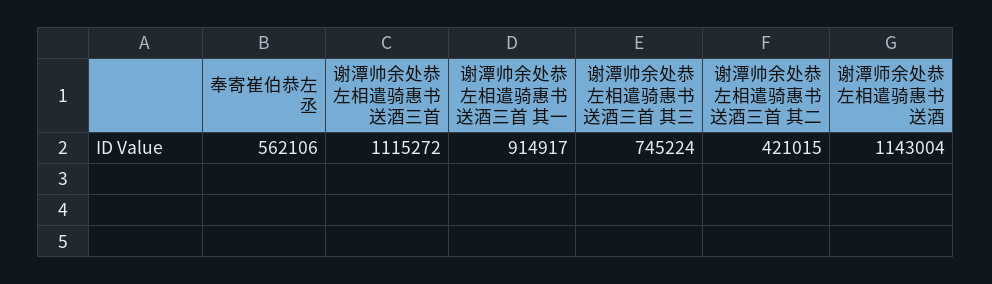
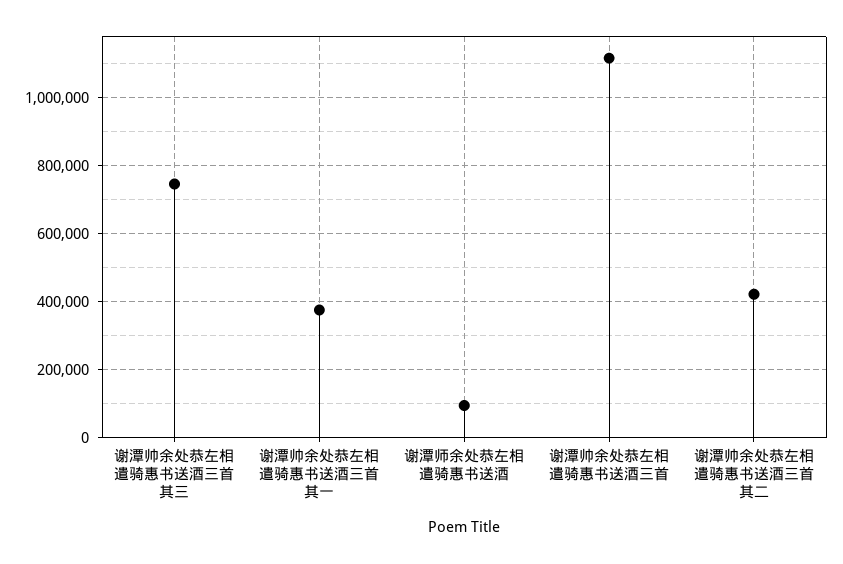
奉寄崔伯恭左丞: 562106 -> none
谢潭帅余处恭左相遣骑惠书送酒三首 其一: 914917 -> 380000
谢潭师余处恭左相遣骑惠书送酒: 1143004 -> 100000

